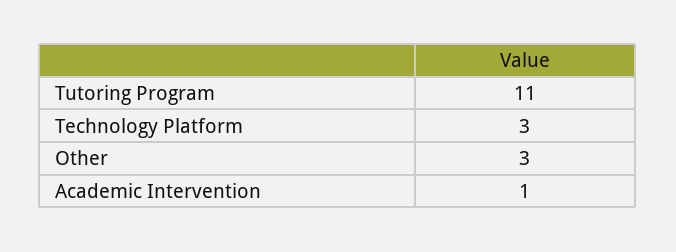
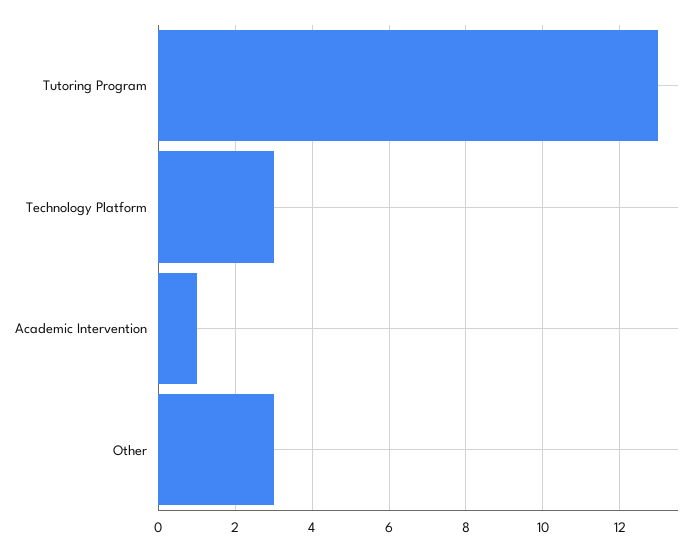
Tutoring Program: 11 -> 13

